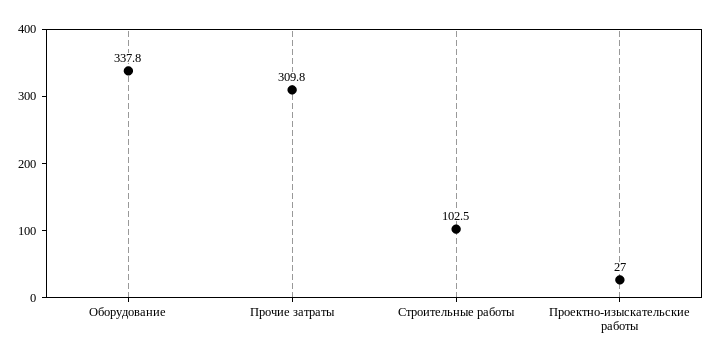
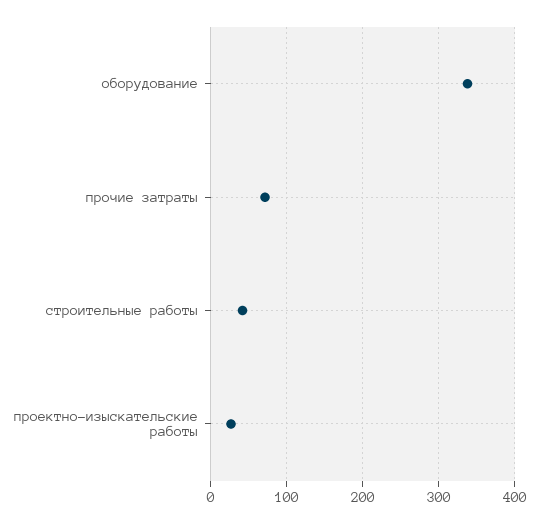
Прочие затраты: 309.8 -> 70
Строительные работы: 102.5 -> 40

